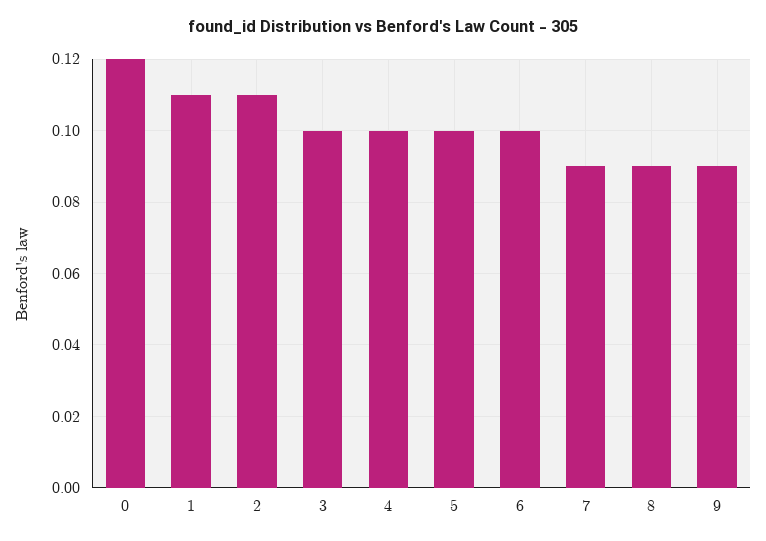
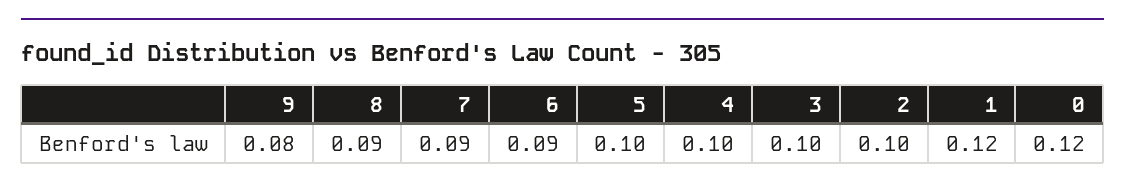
1: 0.11 -> 0.12
2: 0.11 -> 0.1
6: 0.1 -> 0.09
9: 0.09 -> 0.08

